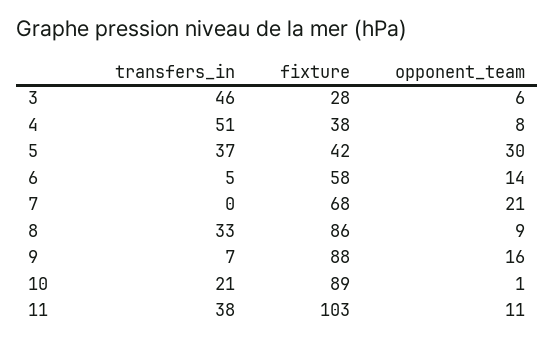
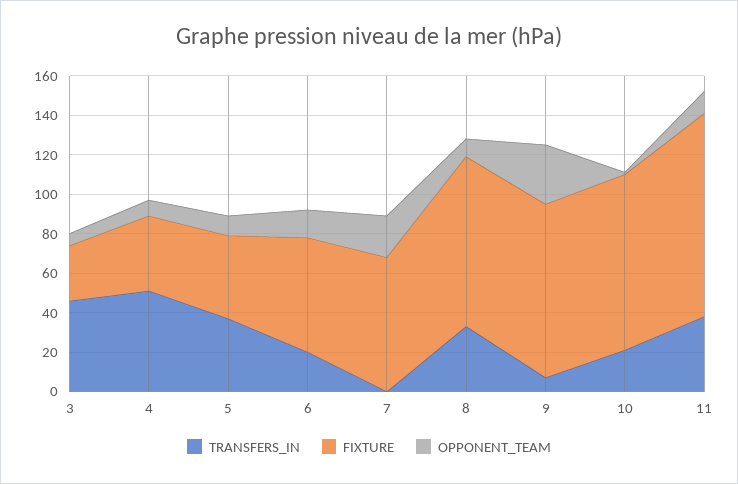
opponent_team, 5: 30 -> 10
transfers_in, 6: 5 -> 20
opponent_team, 9: 16 -> 30

